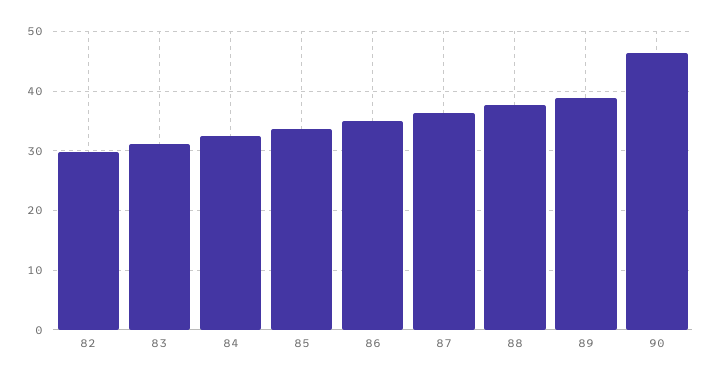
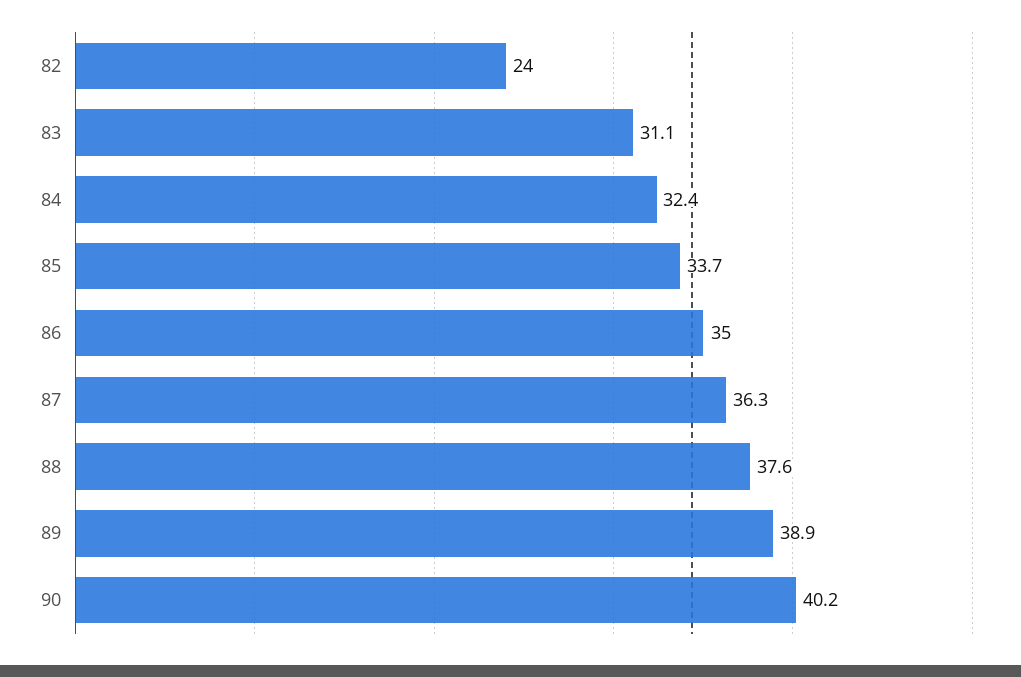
82: 30 -> 24
90: 46 -> 40.2

